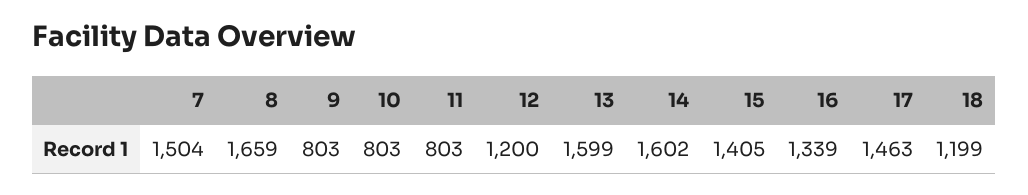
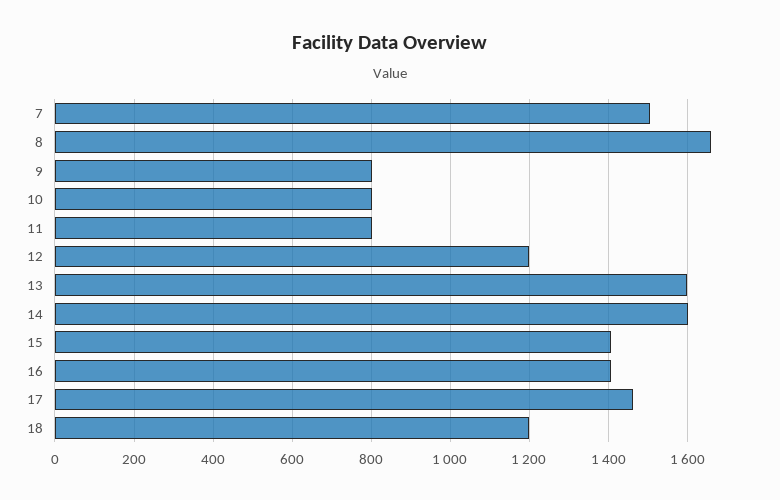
16: 1339 -> 1400

